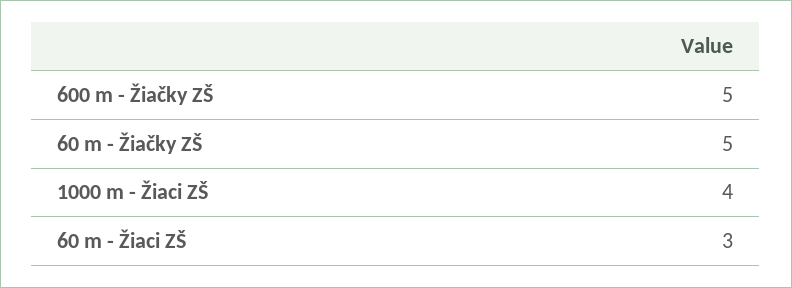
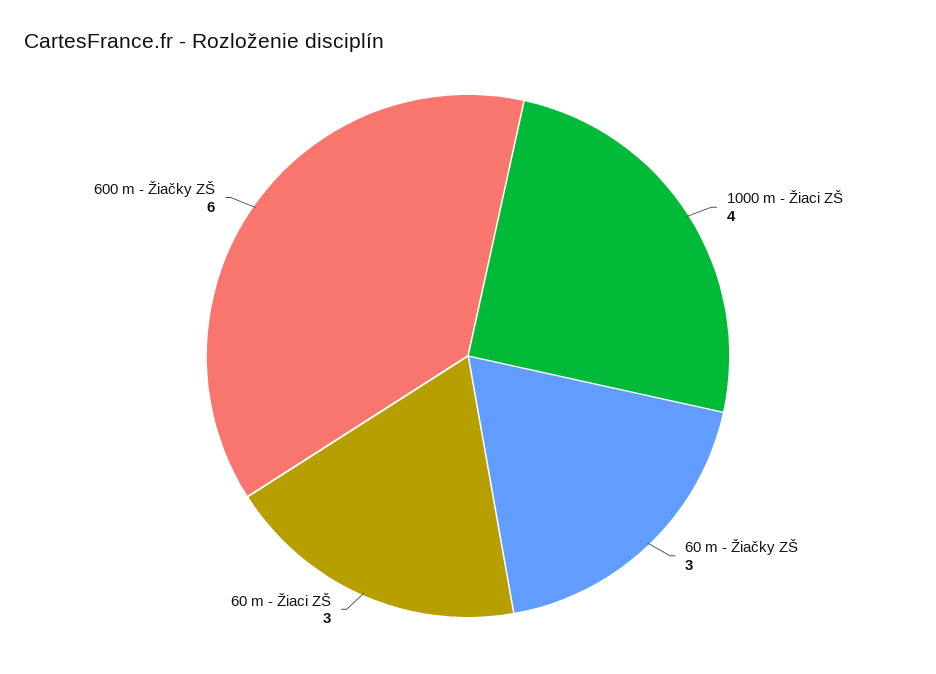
600 m - Žiačky ZŠ: 5 -> 6
60 m - Žiačky ZŠ: 5 -> 3

